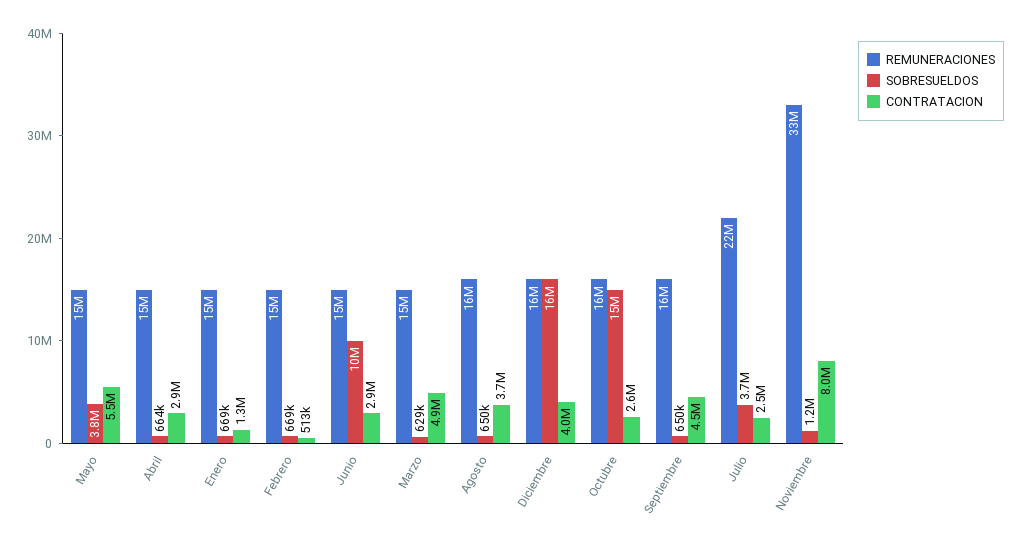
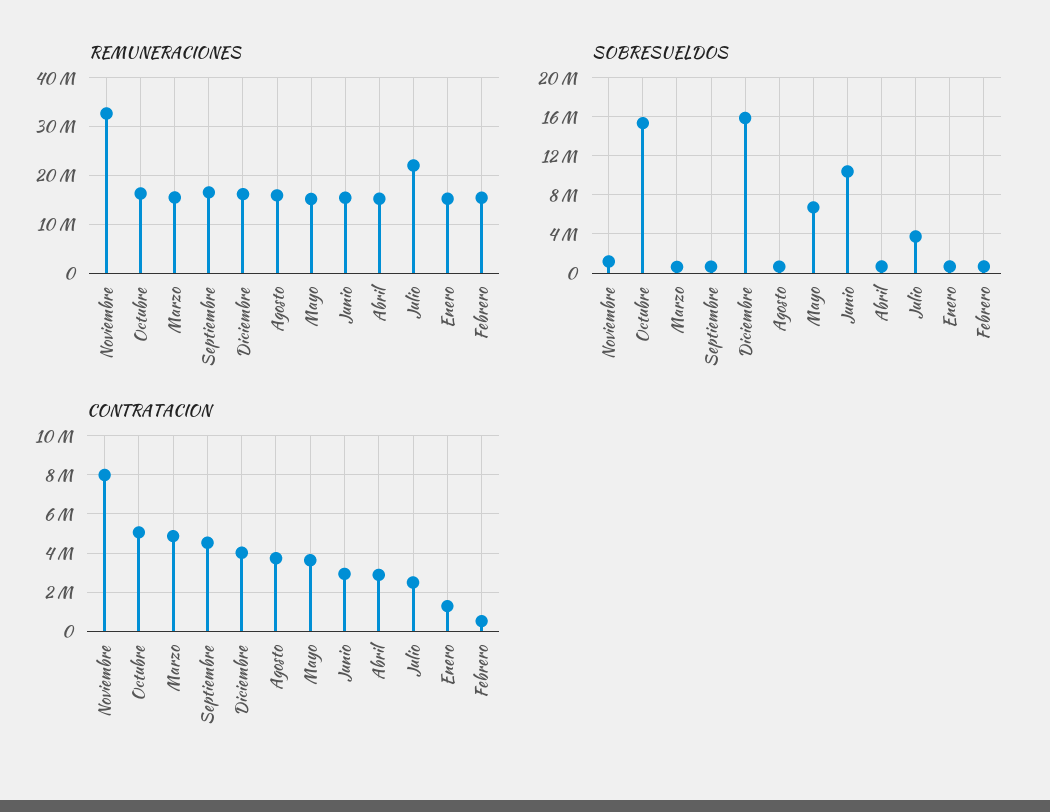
SOBRESUELDOS, Mayo: 3800000 -> 7000000
CONTRATACION, Mayo: 5500000 -> 3500000
CONTRATACION, Octubre: 2600000 -> 5000000

